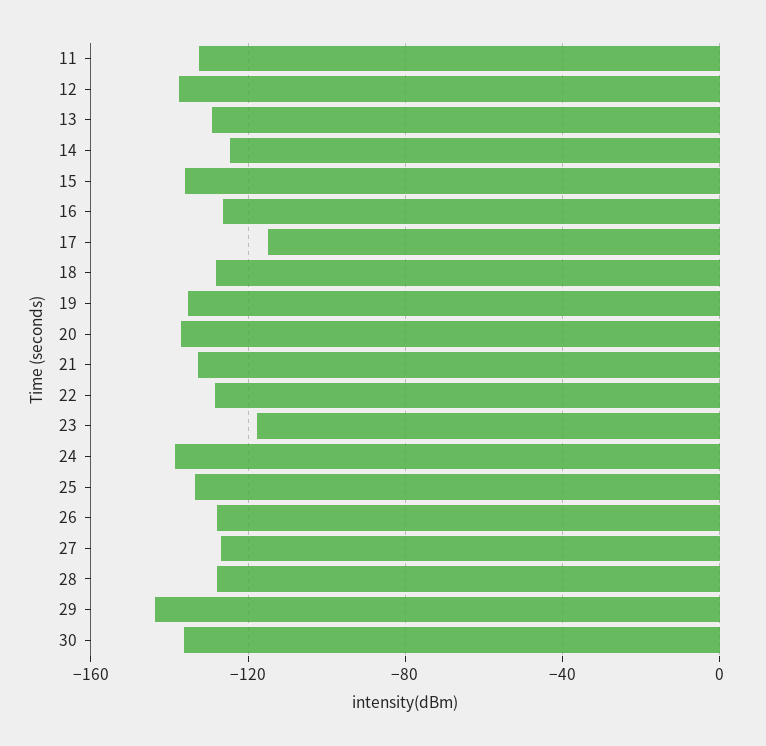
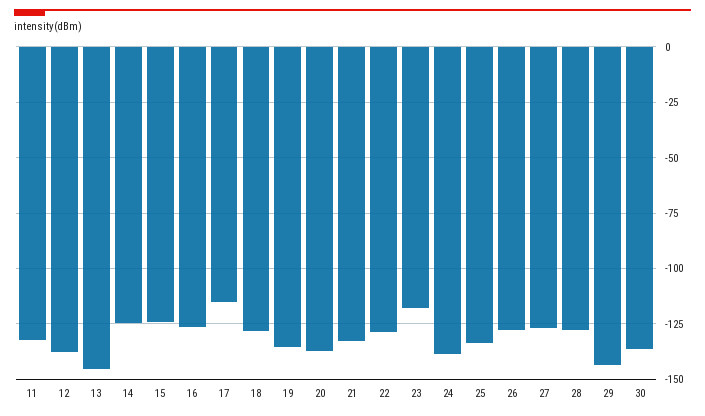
13: -130 -> -145
15: -135 -> -125

